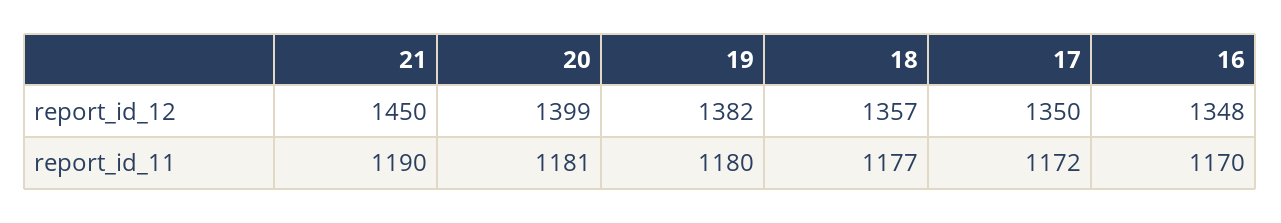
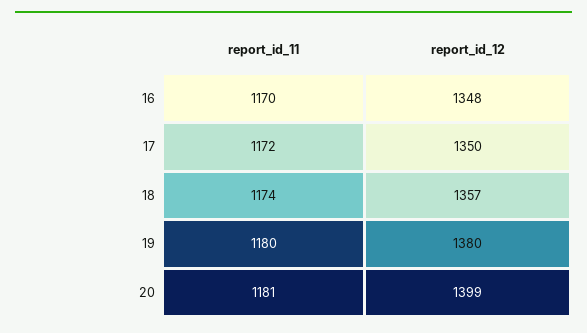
21, report_id_12: 1450 -> none
19, report_id_12: 1382 -> 1380
21, report_id_11: 1190 -> none
18, report_id_11: 1177 -> 1174

